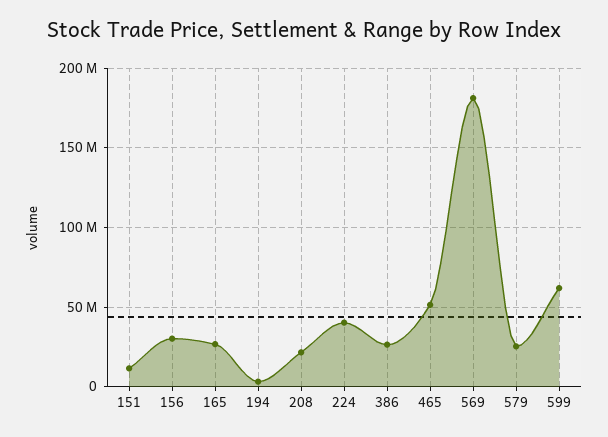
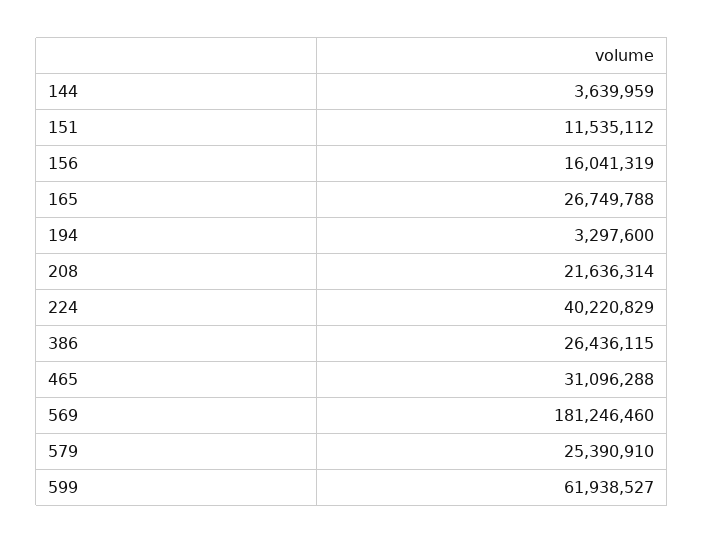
156: 30000000 -> 16041319
465: 50000000 -> 31096288
144: none -> 3639959

